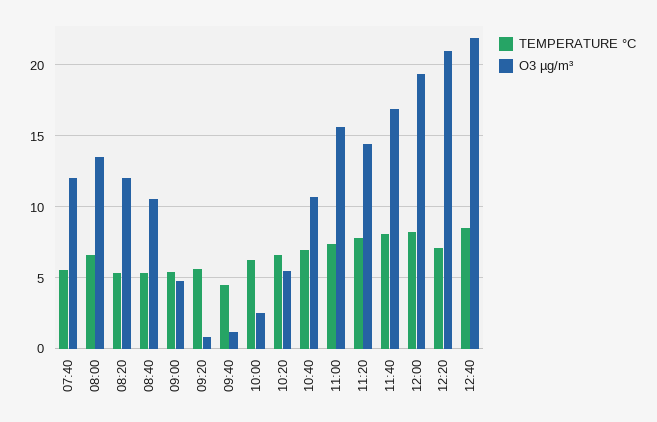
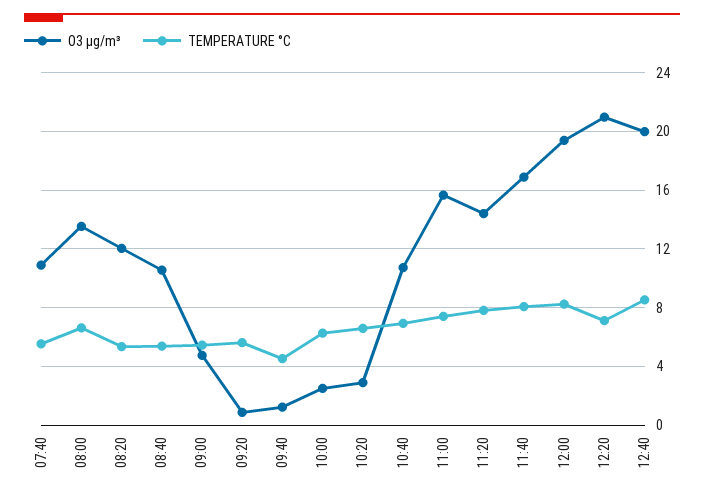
O3 µg/m³, 07:40: 12 -> 11
O3 µg/m³, 10:20: 5.5 -> 3
O3 µg/m³, 12:40: 22 -> 20

